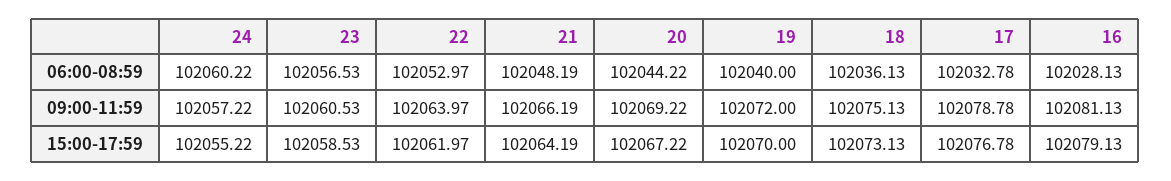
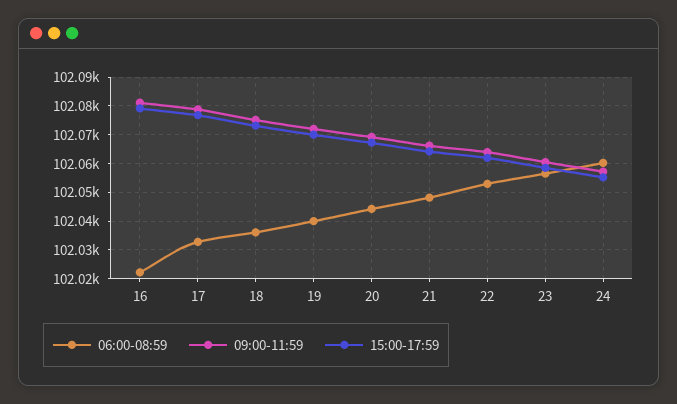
06:00-08:59, 16: 102028.13 -> 102022.5

